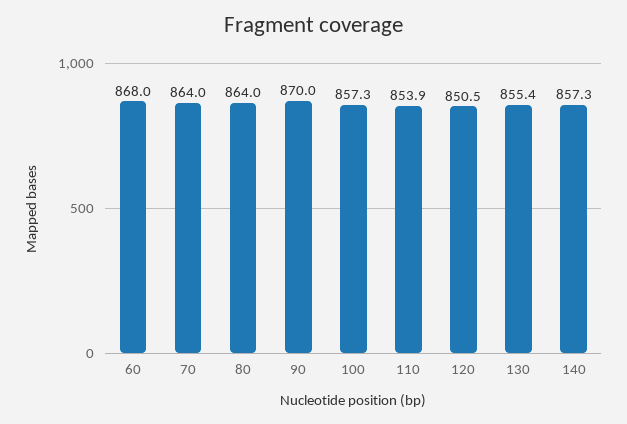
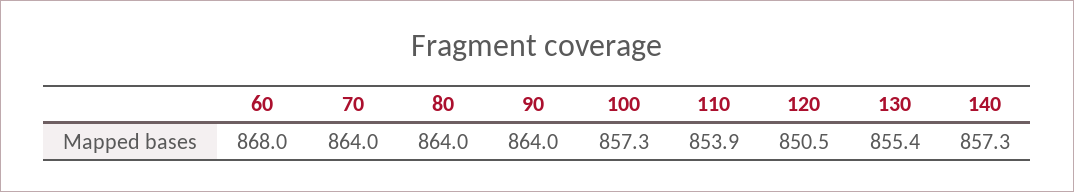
90: 870 -> 864

